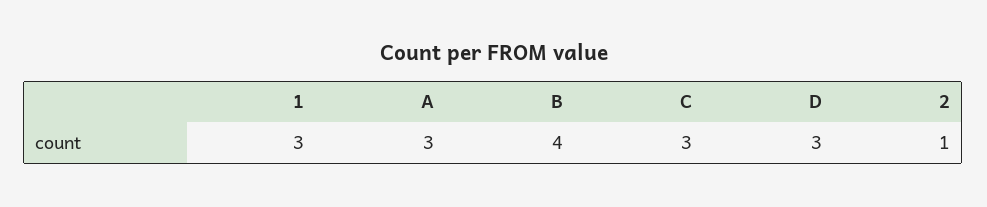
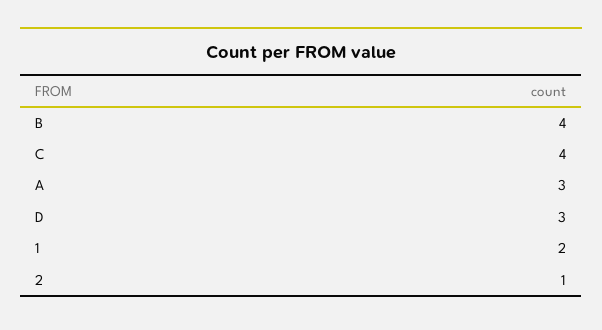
1: 3 -> 2
C: 3 -> 4

